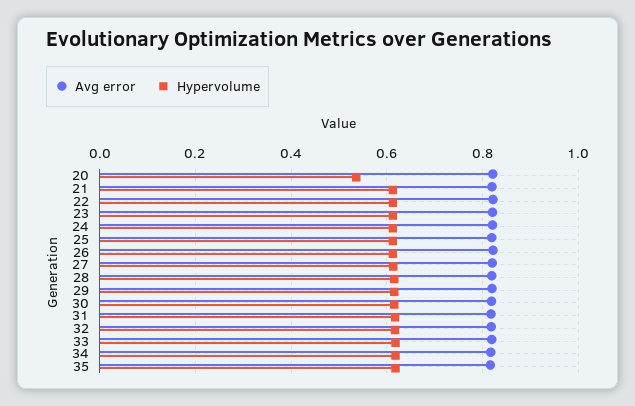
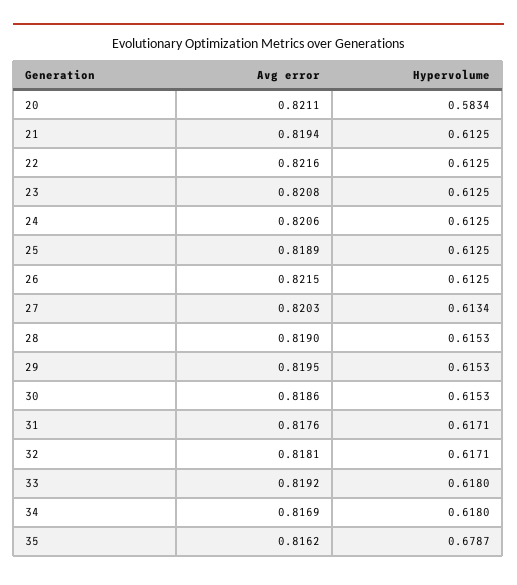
Hypervolume, 20: 0.54 -> 0.5834
Hypervolume, 35: 0.62 -> 0.6787

